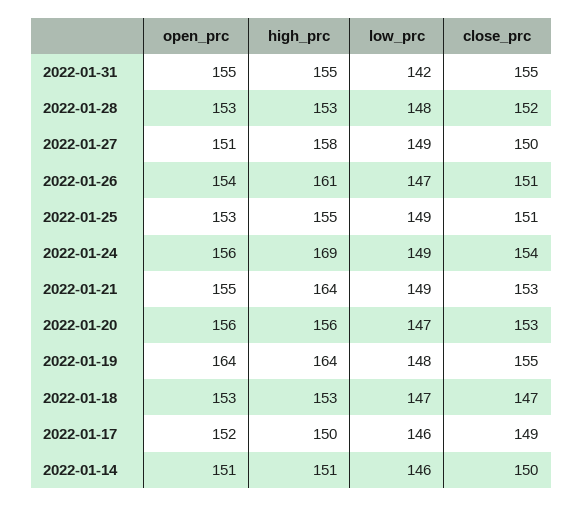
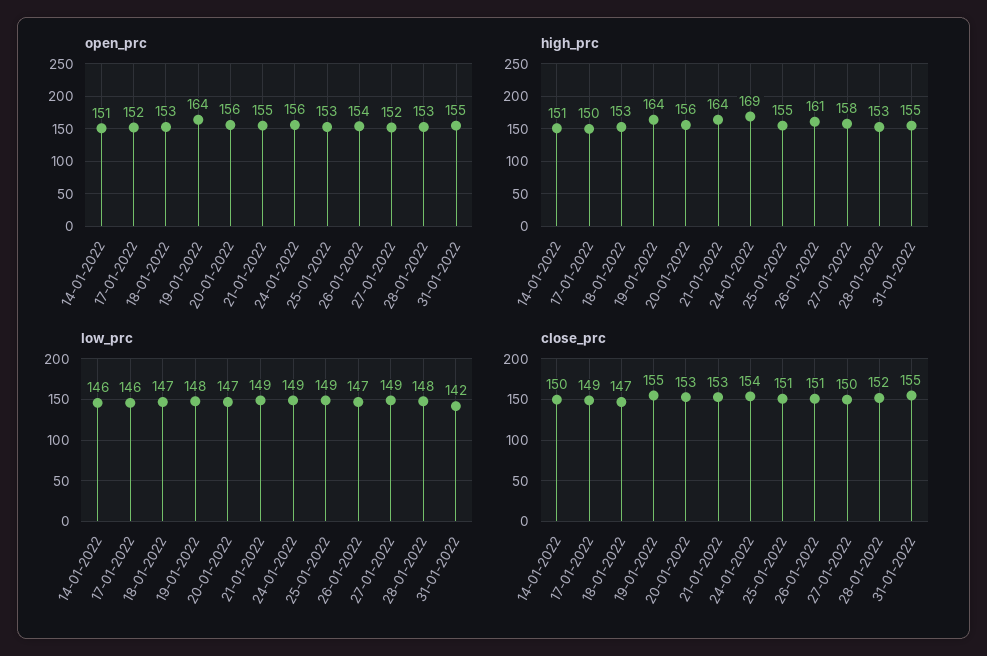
open_prc, 2022-01-27: 151 -> 152

